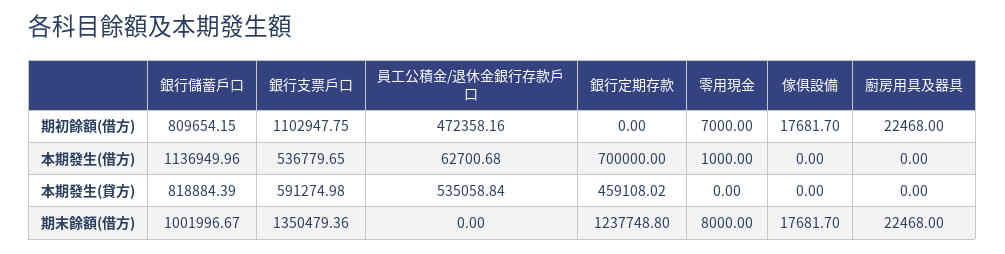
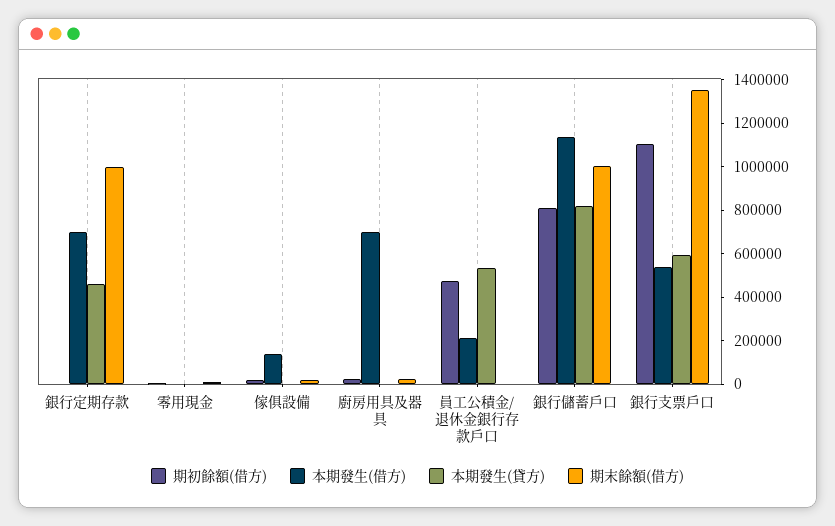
本期發生(借方), 員工公積金/退休金銀行存款戶口: 62700.68 -> 200000
本期發生(借方), 傢俱設備: 0 -> 150000
本期發生(借方), 廚房用具及器具: 0 -> 700000
期末餘額(借方), 銀行定期存款: 1237748.8 -> 1000000

